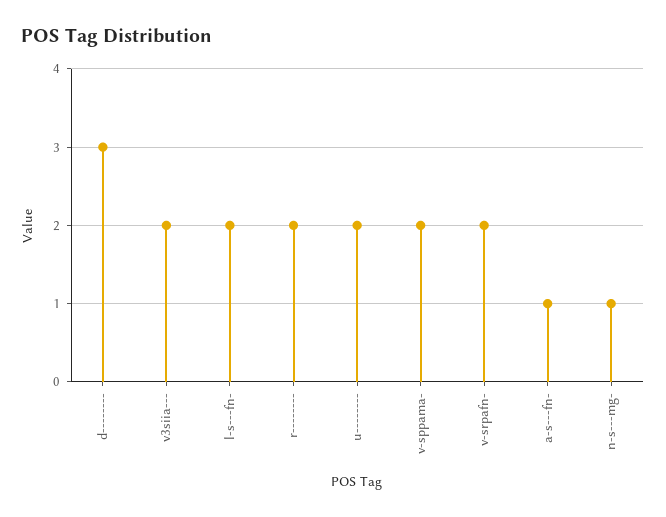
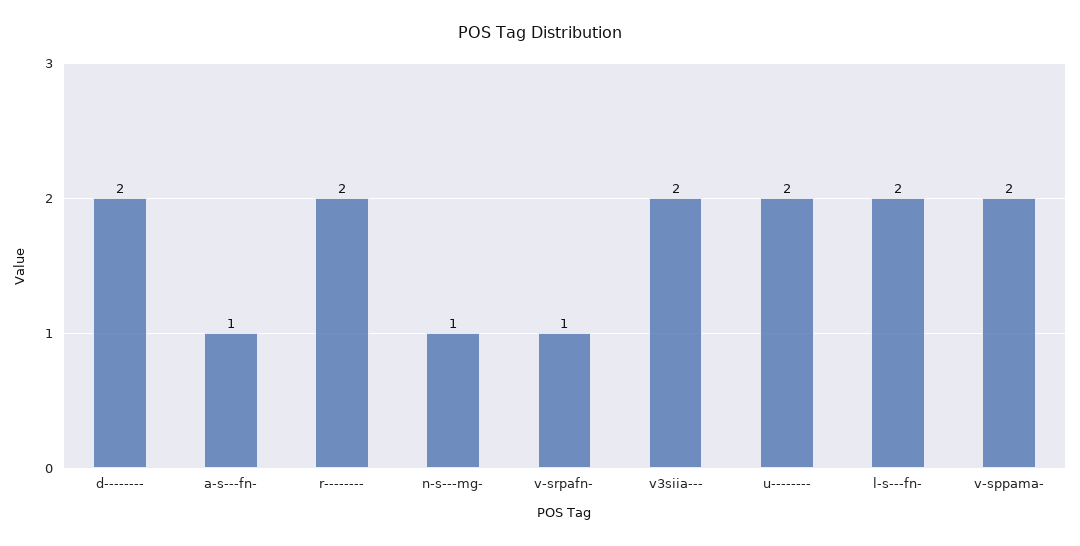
d--------: 3 -> 2
v-srpafn-: 2 -> 1

